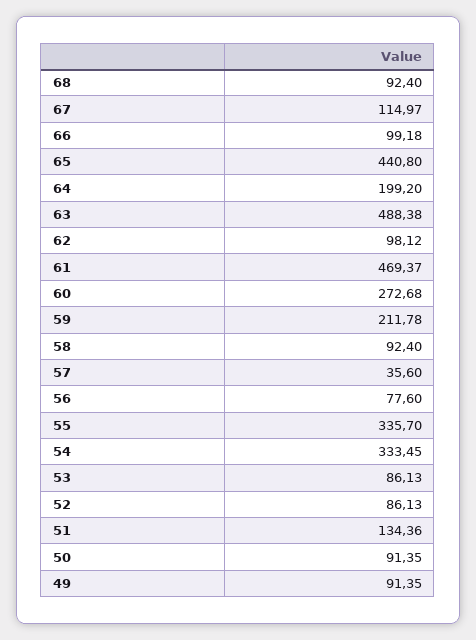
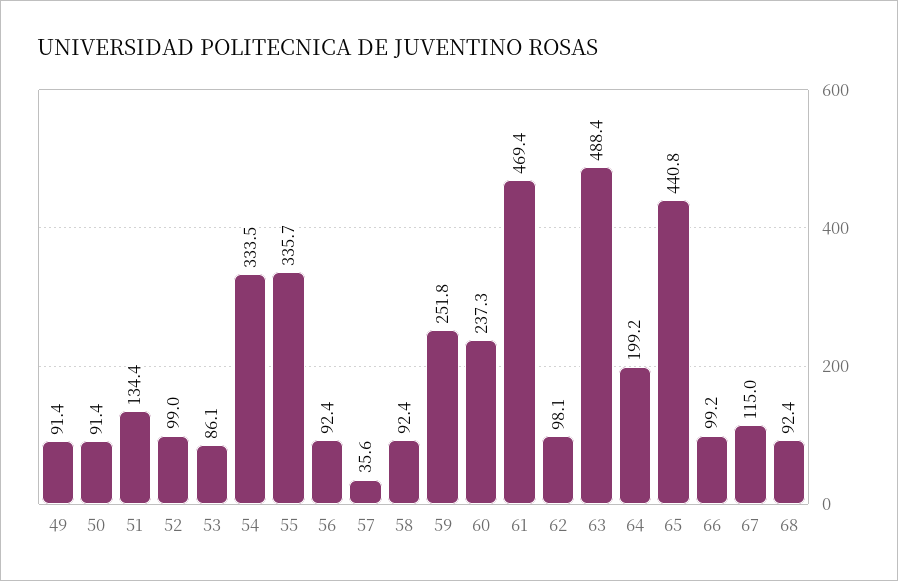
60: 272.68 -> 237.3
59: 211.78 -> 251.8
56: 77.6 -> 92.4
52: 86.13 -> 99

